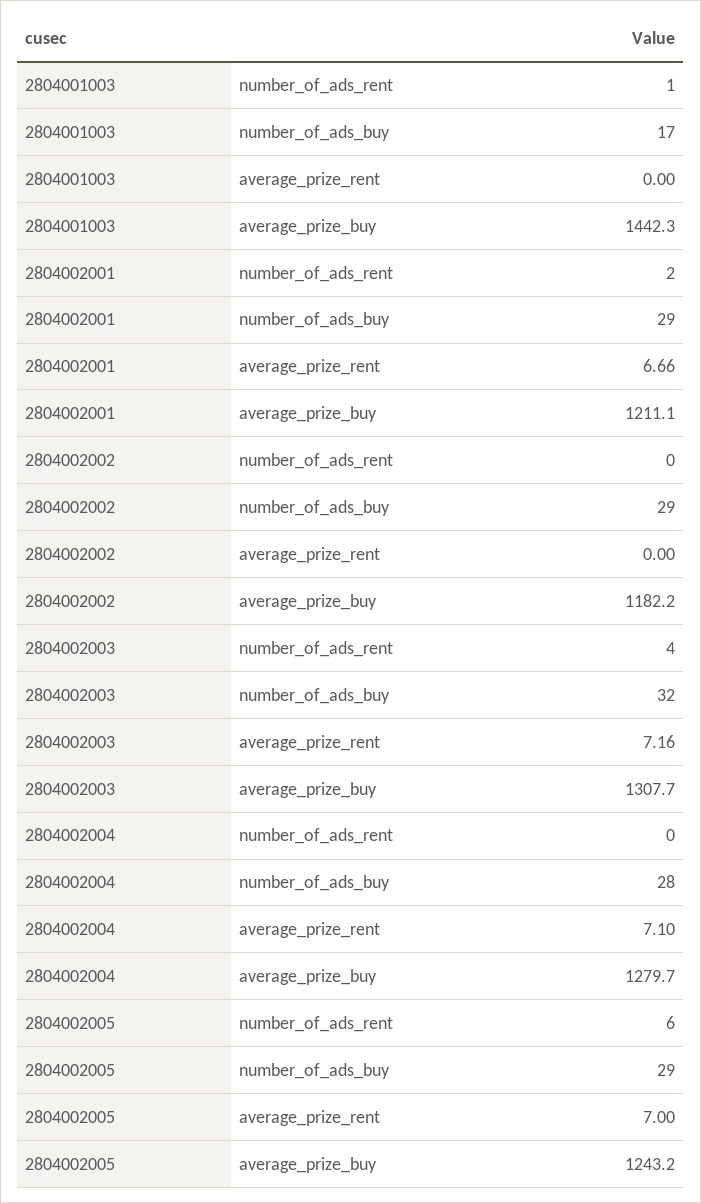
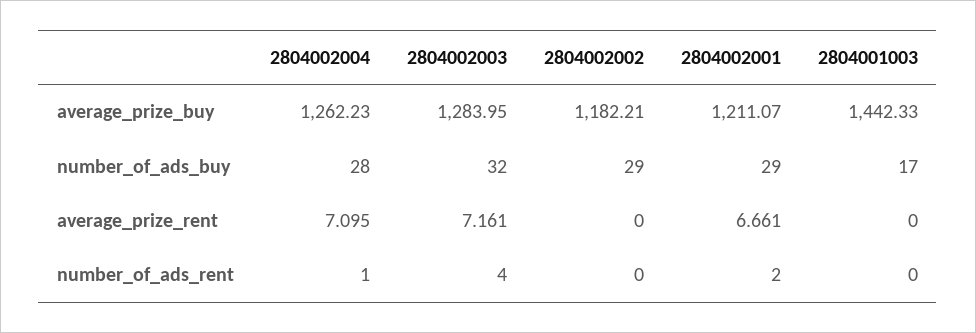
2804001003, number_of_ads_rent: 1 -> 0
2804002003, average_prize_buy: 1307.7 -> 1283.95
2804002004, number_of_ads_rent: 0 -> 1
2804002004, average_prize_buy: 1279.7 -> 1262.23
2804002005, number_of_ads_rent: 6 -> none
2804002005, number_of_ads_buy: 29 -> none
2804002005, average_prize_rent: 7 -> none
2804002005, average_prize_buy: 1243.2 -> none

